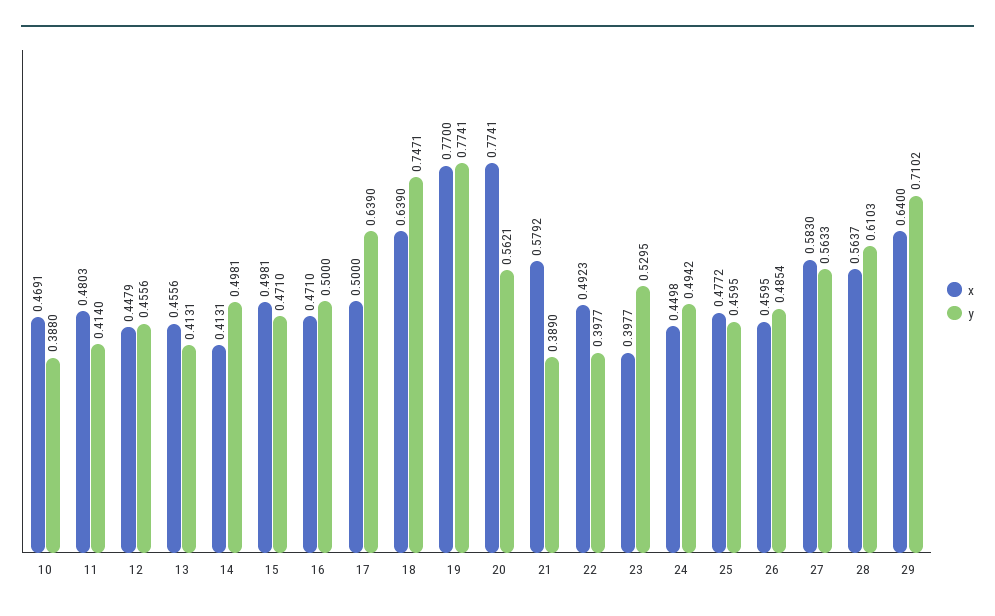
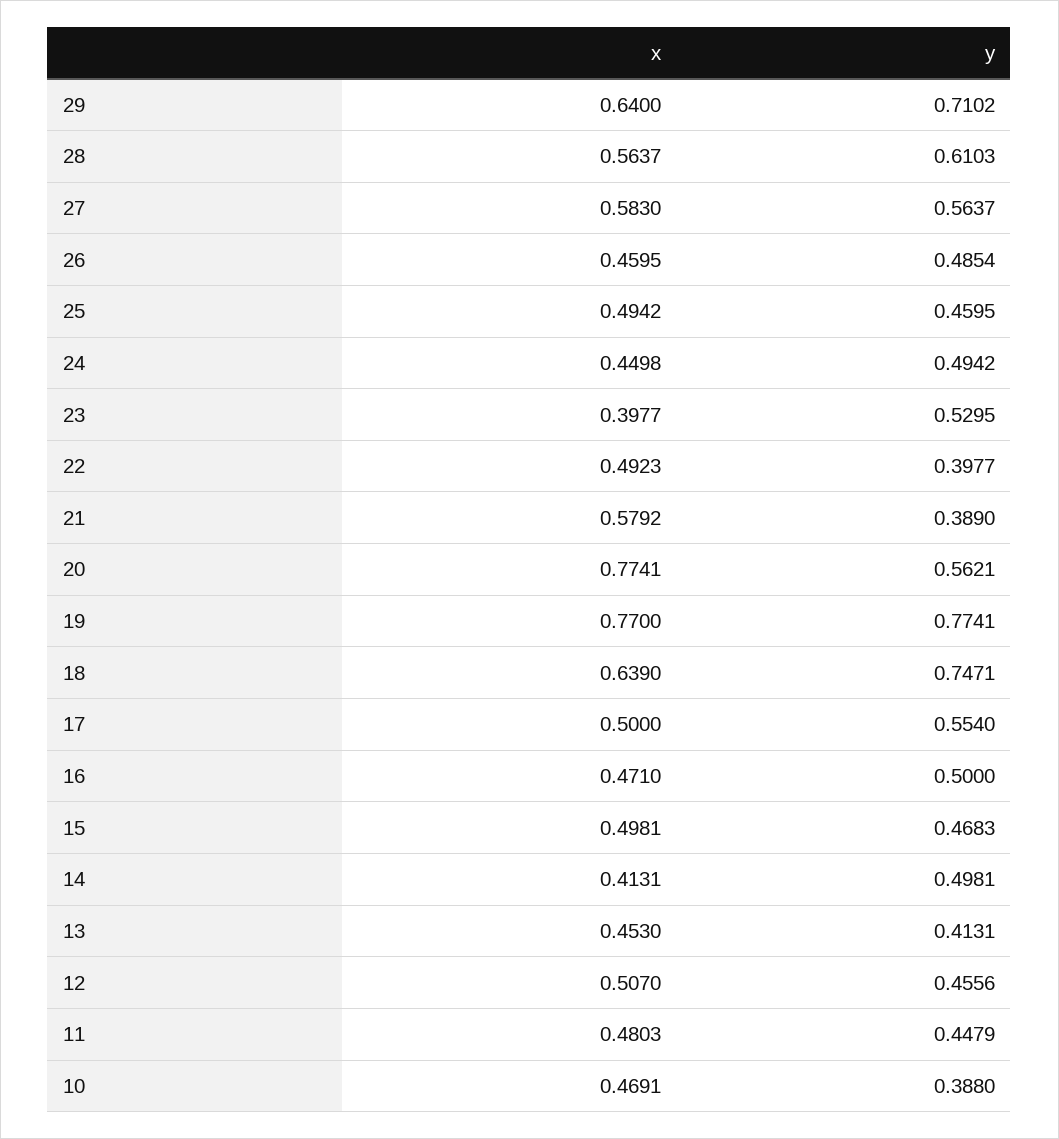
y, 11: 0.414 -> 0.4479
x, 12: 0.4479 -> 0.507
x, 13: 0.4556 -> 0.453
y, 15: 0.471 -> 0.4683
y, 17: 0.639 -> 0.554
x, 25: 0.4772 -> 0.4942
y, 27: 0.5633 -> 0.5637

